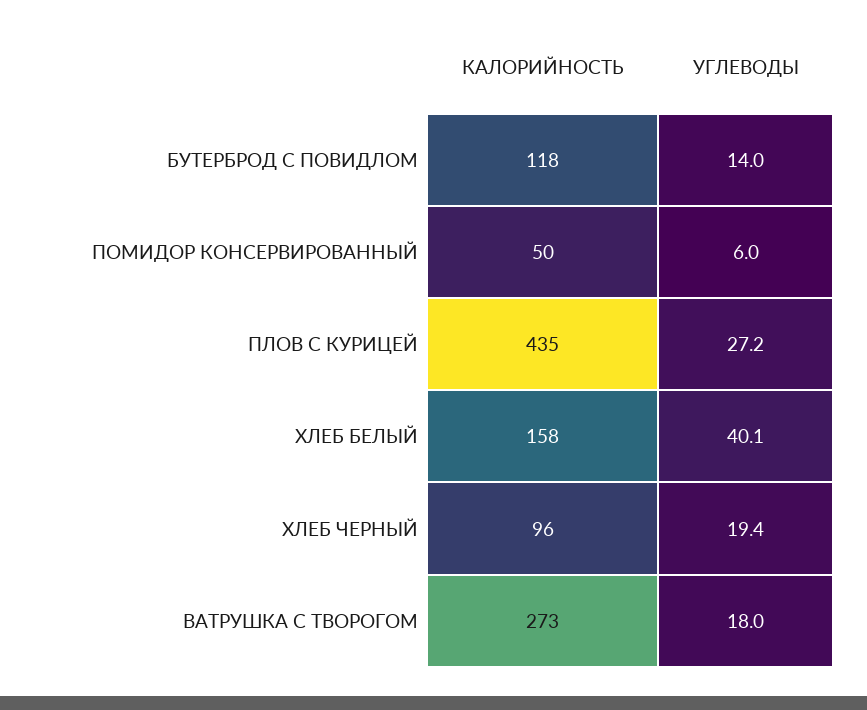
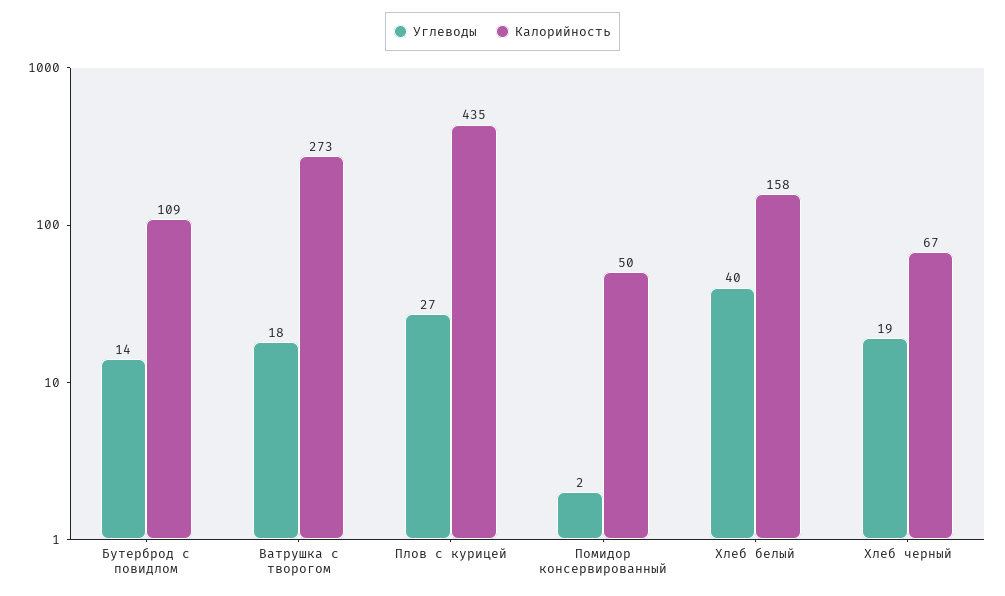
КАЛОРИЙНОСТЬ, БУТЕРБРОД С ПОВИДЛОМ: 118 -> 109
УГЛЕВОДЫ, ПОМИДОР КОНСЕРВИРОВАННЫЙ: 6 -> 2
КАЛОРИЙНОСТЬ, ХЛЕБ ЧЕРНЫЙ: 96 -> 67

